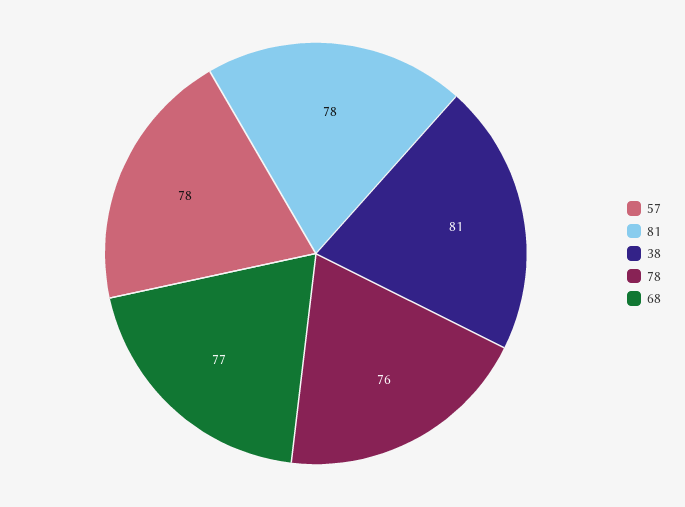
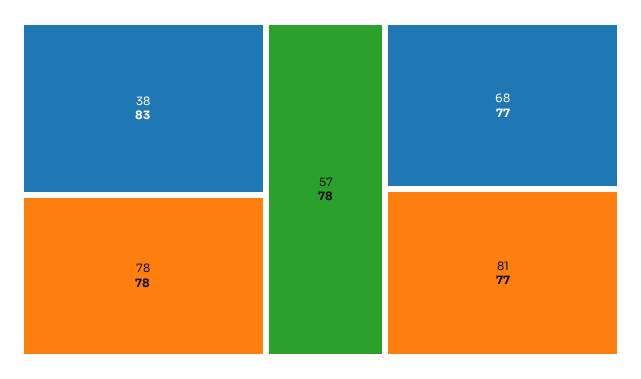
81: 78 -> 77
38: 81 -> 83
78: 76 -> 78

